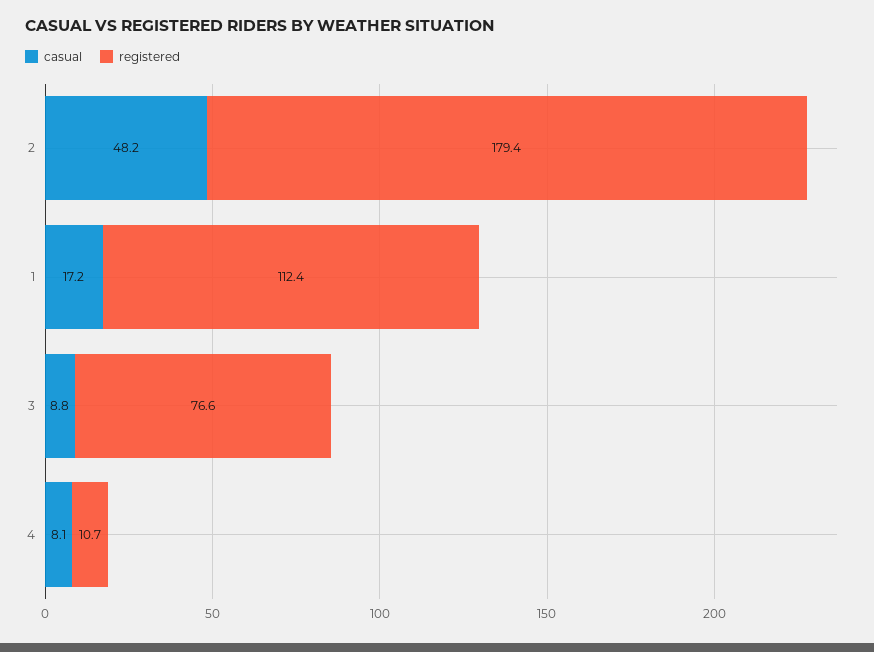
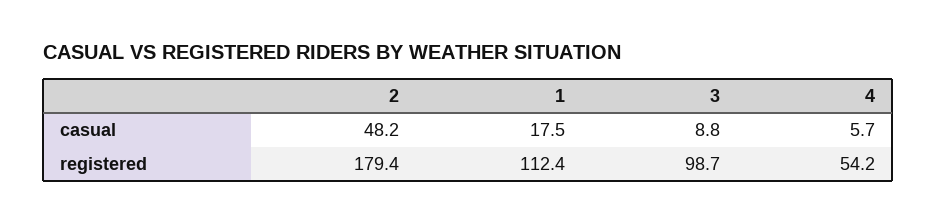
casual, 1: 17.2 -> 17.5
registered, 3: 76.6 -> 98.7
casual, 4: 8.1 -> 5.7
registered, 4: 10.7 -> 54.2

